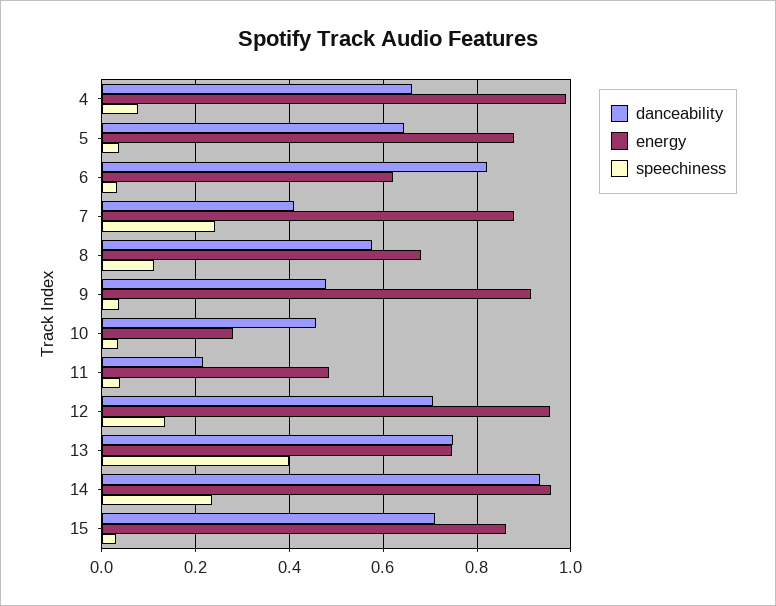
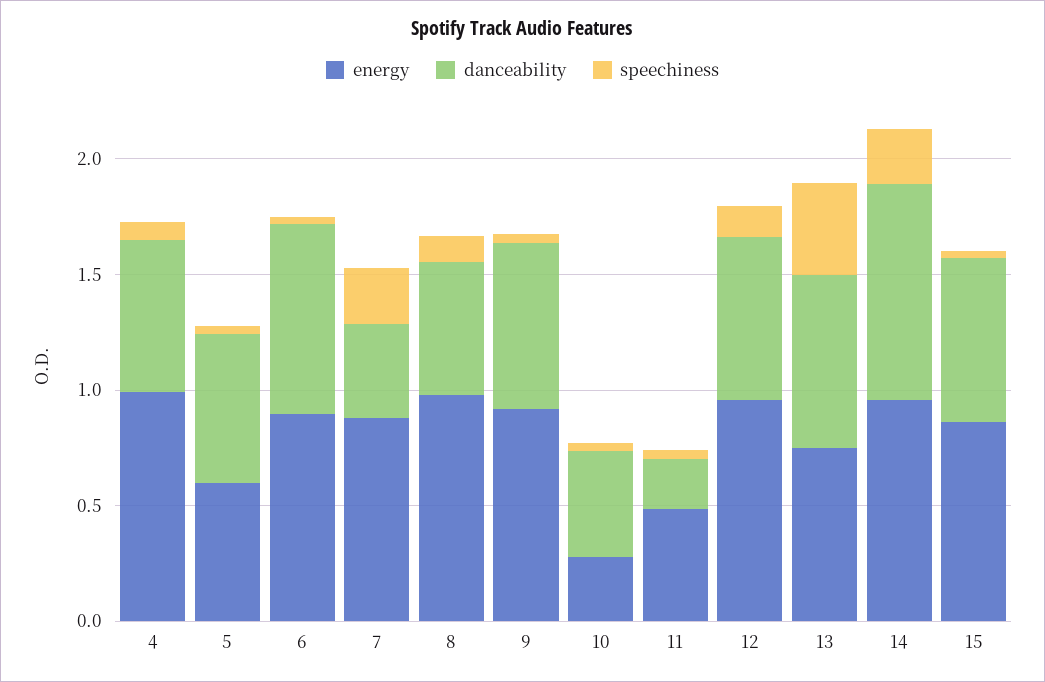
energy, 5: 0.88 -> 0.6
energy, 6: 0.62 -> 0.9
energy, 8: 0.68 -> 1
danceability, 9: 0.48 -> 0.7

